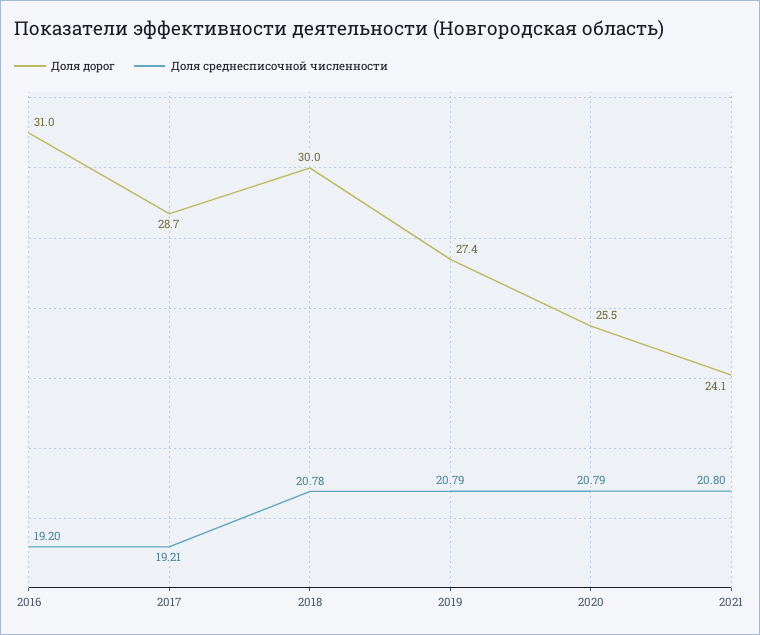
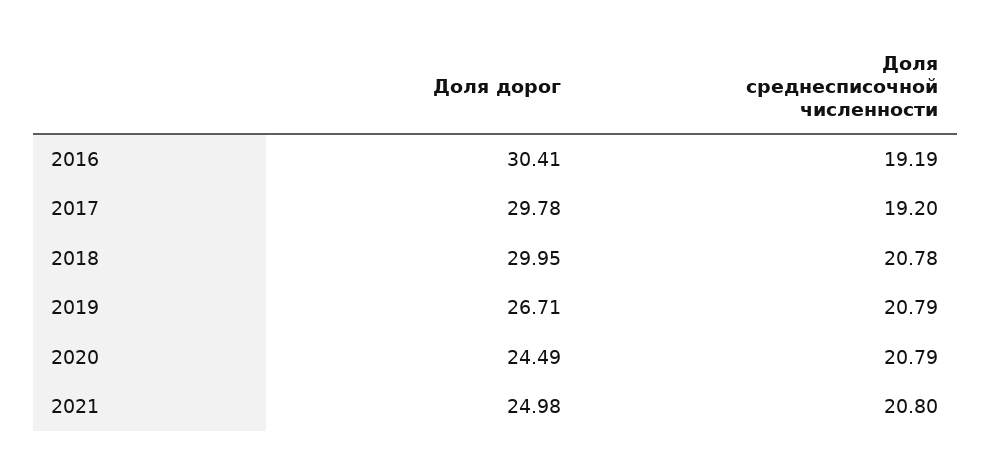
Доля дорог, 2016: 31 -> 30.41
Доля среднесписочной численности, 2016: 19.2 -> 19.19
Доля дорог, 2017: 28.7 -> 29.78
Доля среднесписочной численности, 2017: 19.21 -> 19.2
Доля дорог, 2019: 27.4 -> 26.71
Доля дорог, 2020: 25.5 -> 24.49
Доля дорог, 2021: 24.1 -> 24.98

